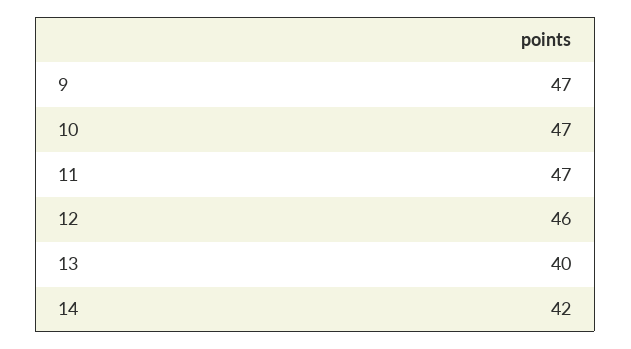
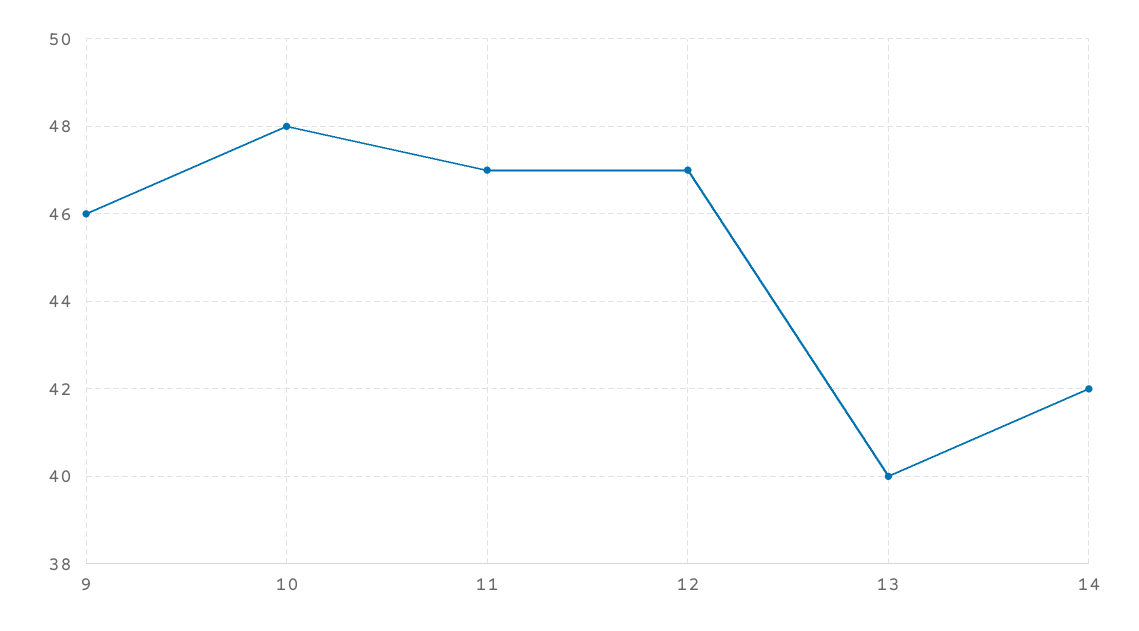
9: 47 -> 46
10: 47 -> 48
12: 46 -> 47

